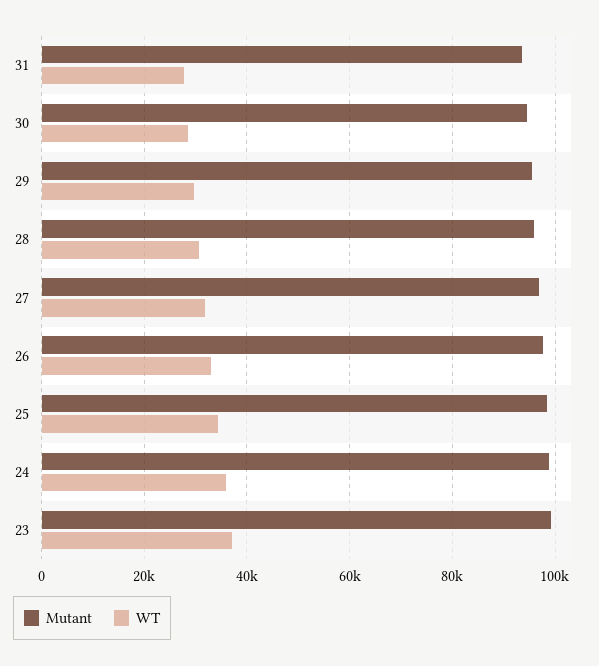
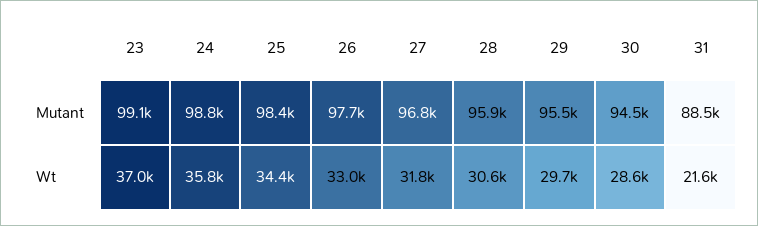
Mutant, 31: 94000 -> 88500
WT, 31: 28000 -> 21600

